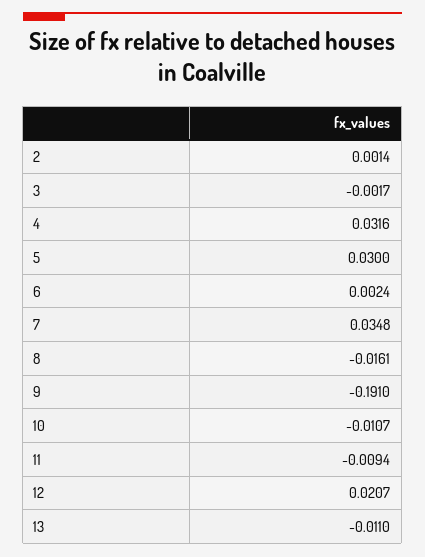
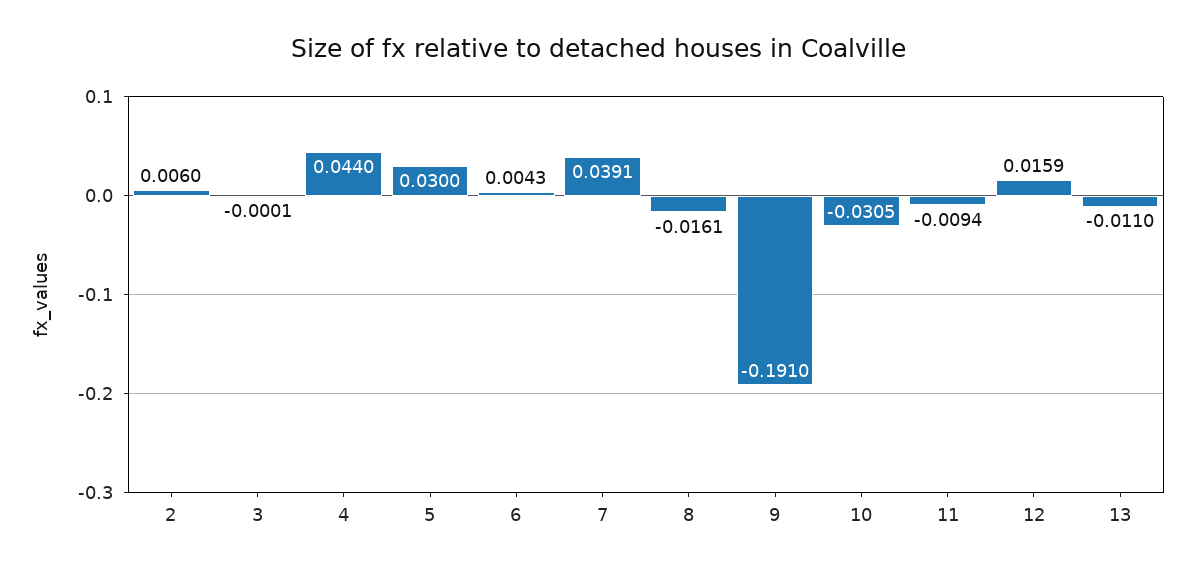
2: 0.0014 -> 0.006
3: -0.0017 -> -0.0001
4: 0.0316 -> 0.044
6: 0.0024 -> 0.0043
7: 0.0348 -> 0.0391
10: -0.0107 -> -0.0305
12: 0.0207 -> 0.0159

